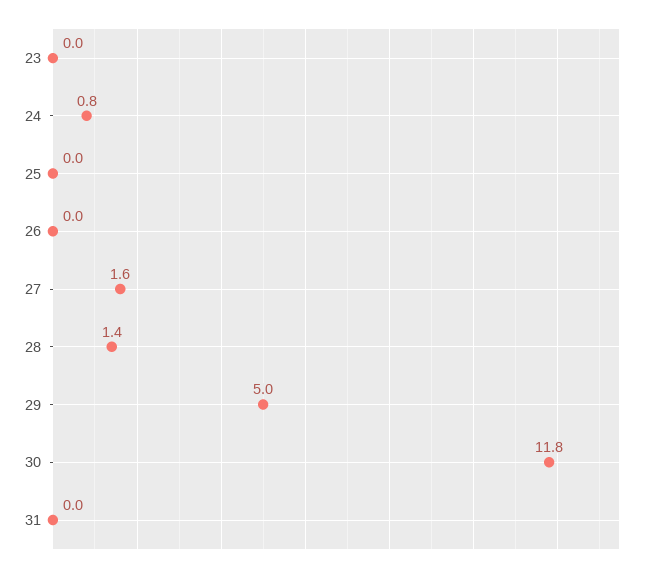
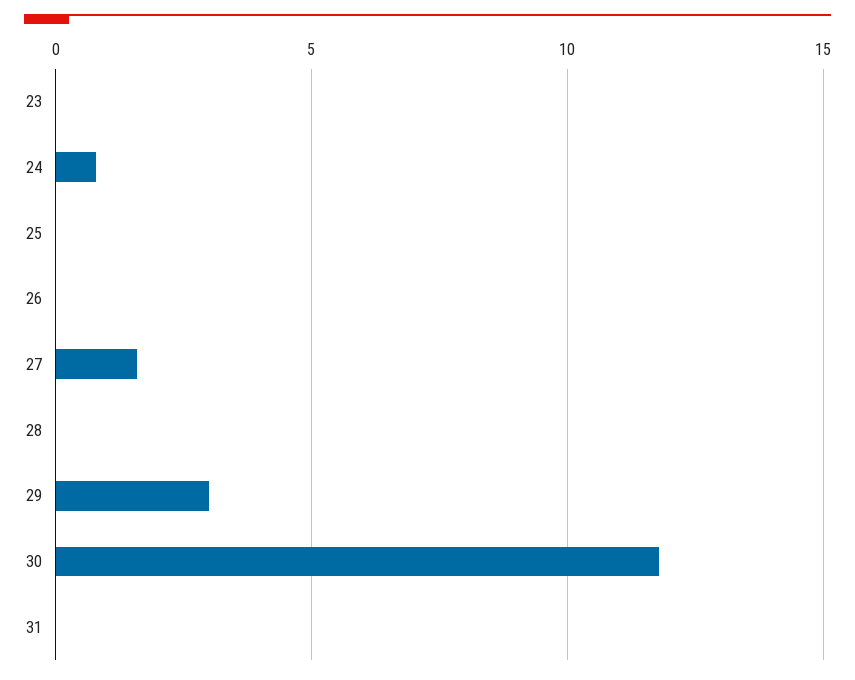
28: 1.4 -> 0
29: 5 -> 3

